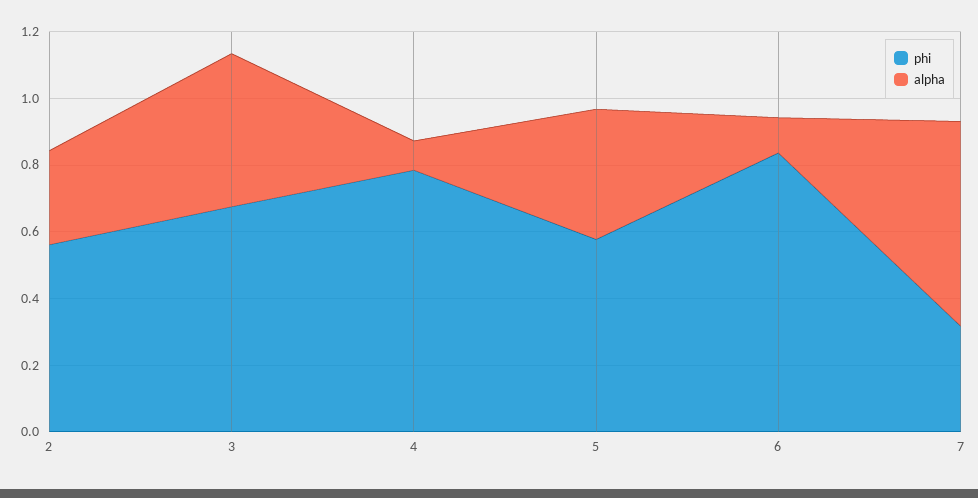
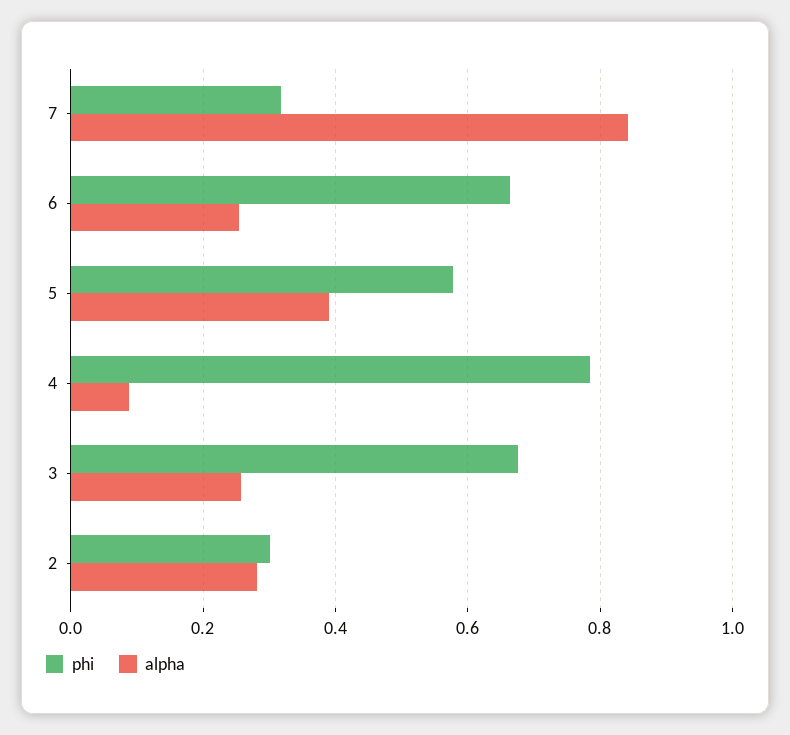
phi, 2: 0.55 -> 0.3
alpha, 3: 0.45 -> 0.26
phi, 6: 0.85 -> 0.66
alpha, 6: 0.1 -> 0.26
alpha, 7: 0.6 -> 0.84

